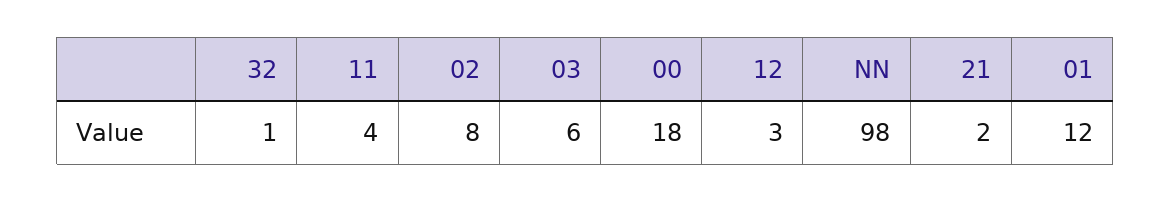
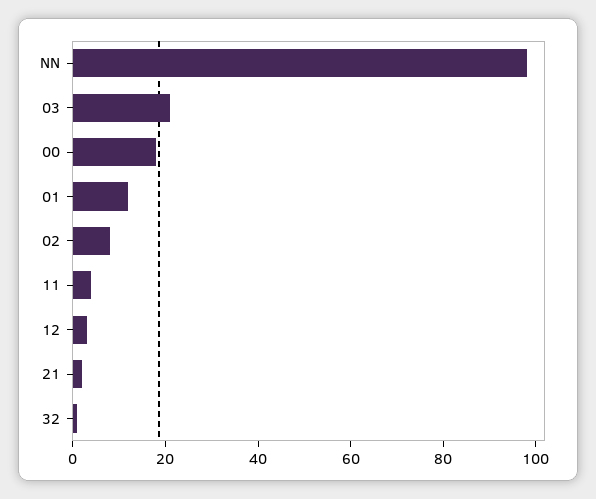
03: 6 -> 20

